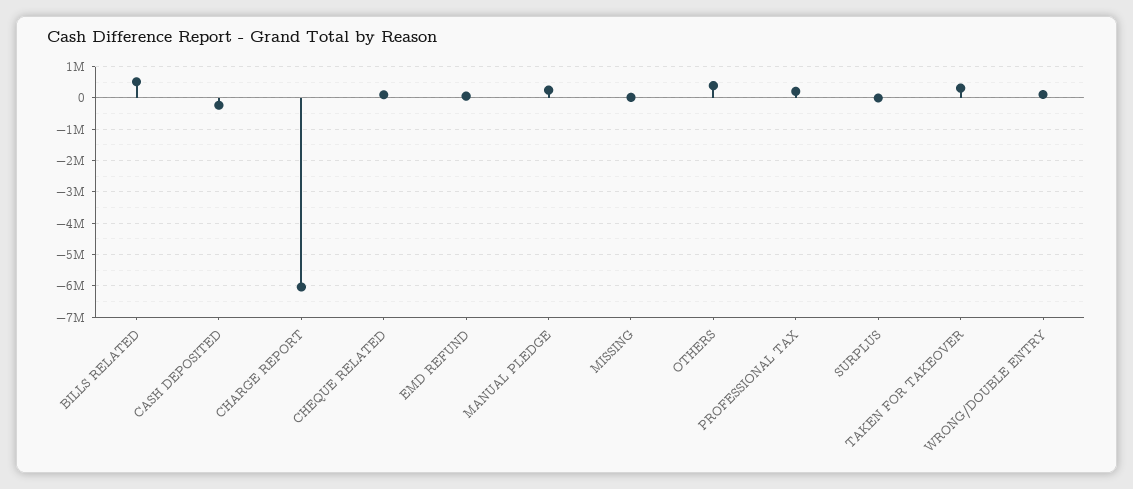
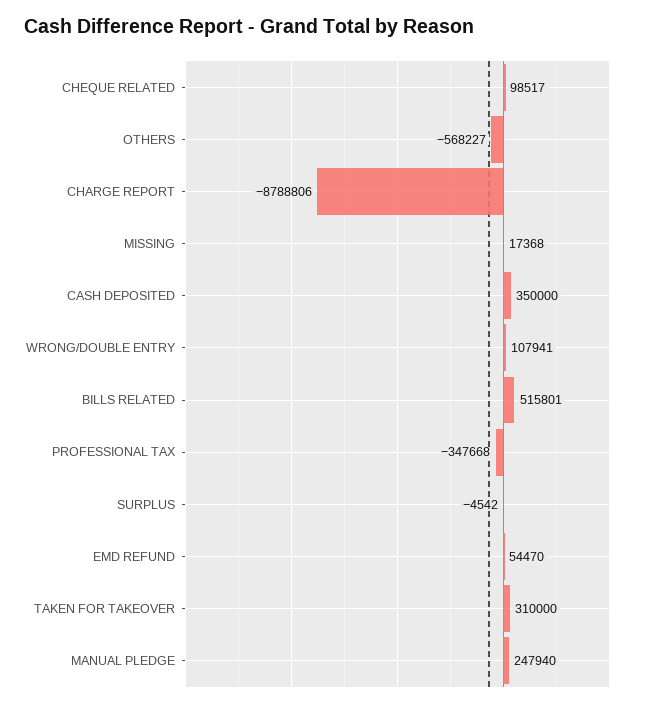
CASH DEPOSITED: -200000 -> 350000
CHARGE REPORT: -6000000 -> -8788806
OTHERS: 400000 -> -568227
PROFESSIONAL TAX: 200000 -> -347668

